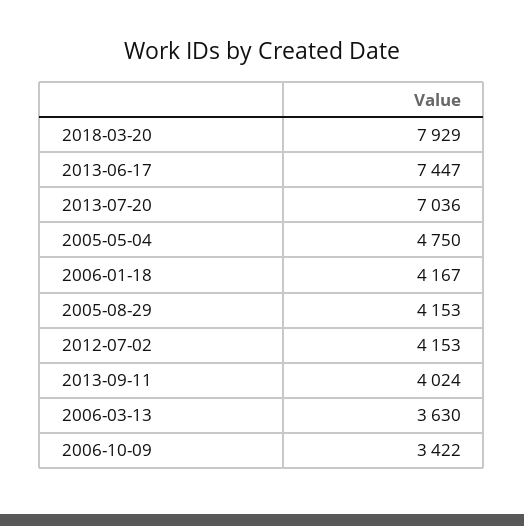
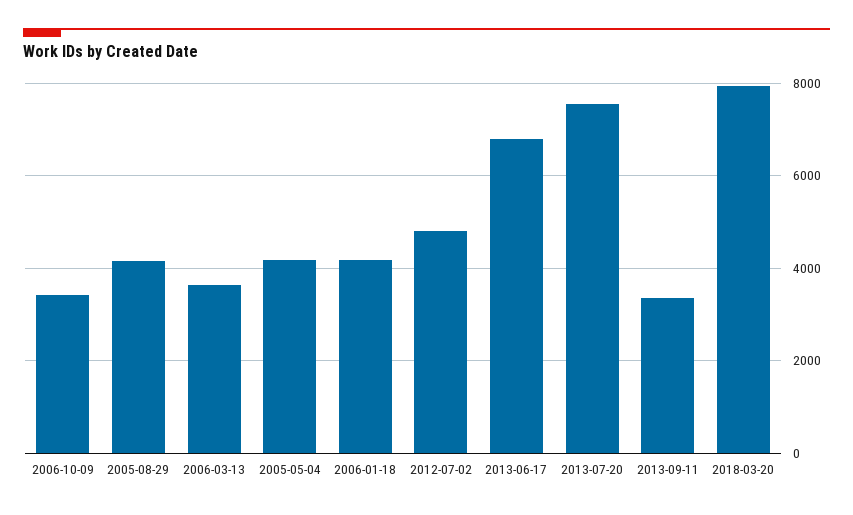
2013-06-17: 7447 -> 6800
2013-07-20: 7036 -> 7600
2005-05-04: 4750 -> 4200
2012-07-02: 4153 -> 4800
2013-09-11: 4024 -> 3400

